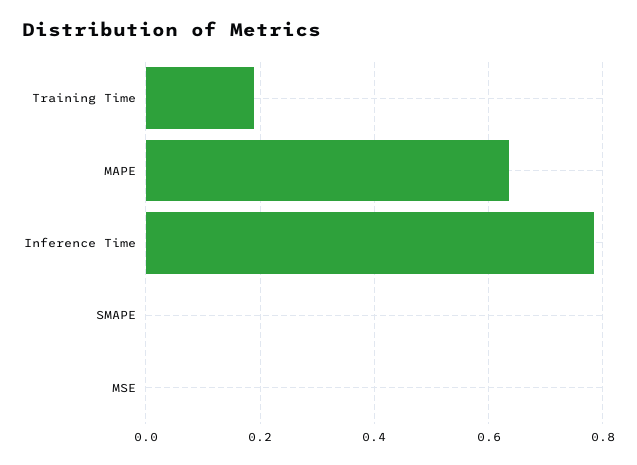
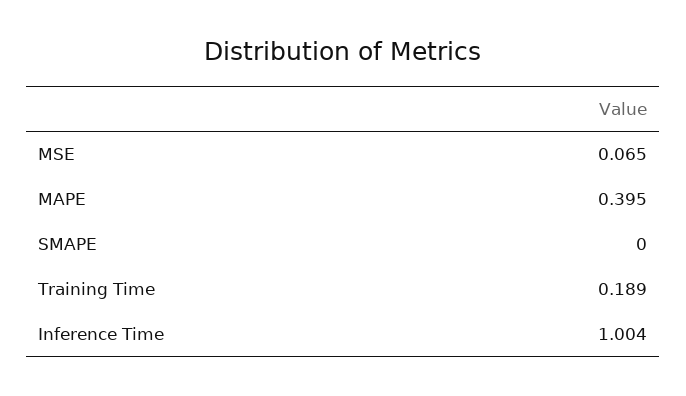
MAPE: 0.64 -> 0.395
Inference Time: 0.78 -> 1.004
MSE: 0 -> 0.065

